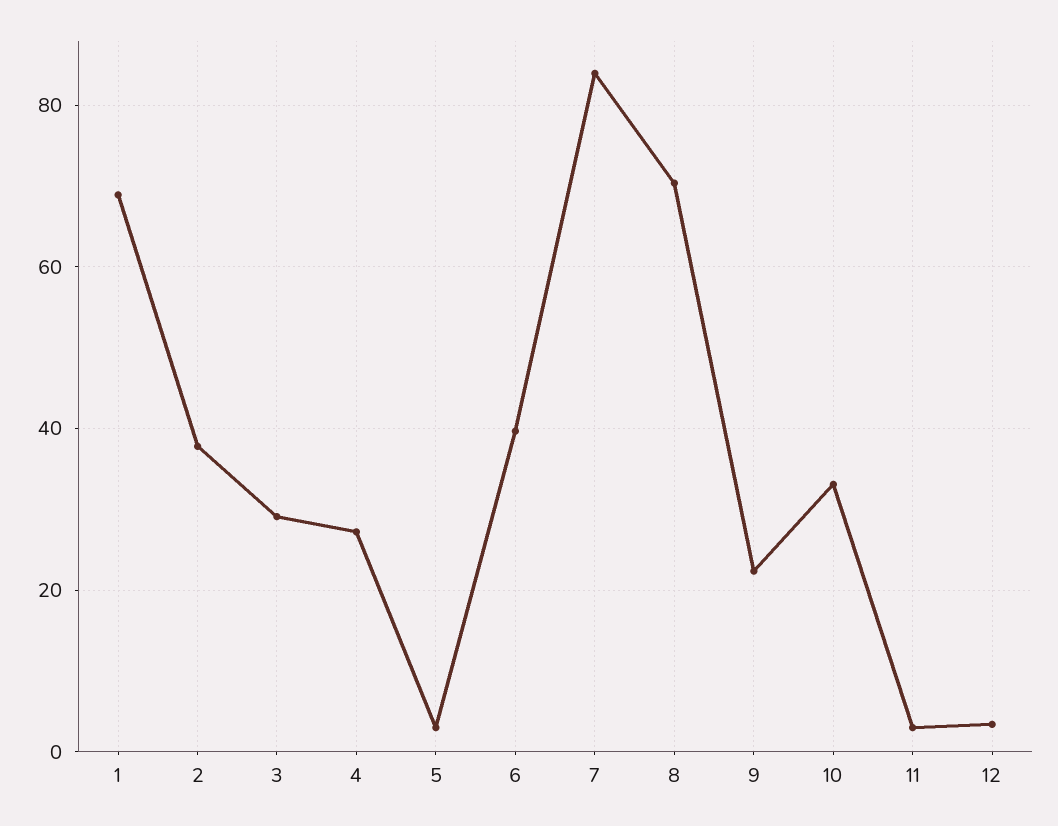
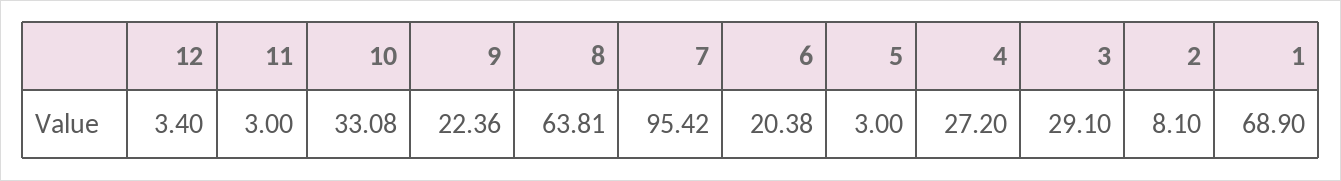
2: 38 -> 8.1
6: 40 -> 20.38
7: 84 -> 95.42
8: 70 -> 63.81

